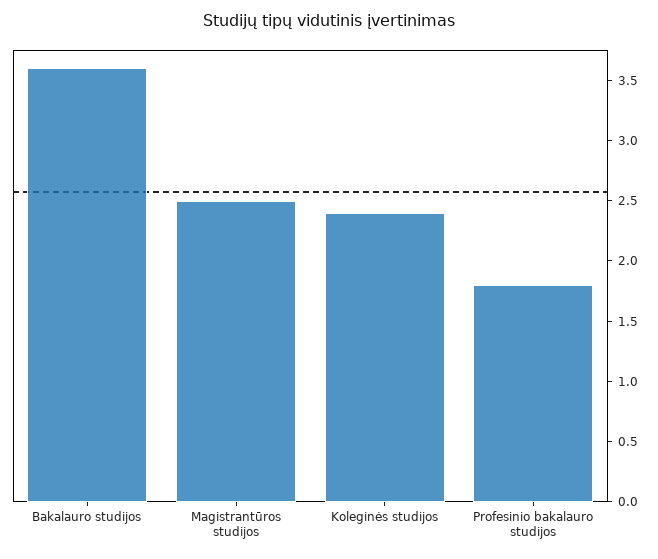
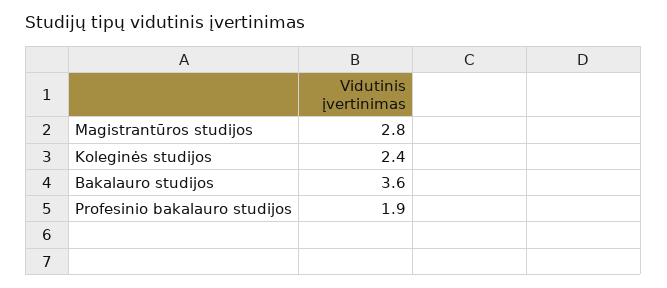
Magistrantūros studijos: 2.5 -> 2.8
Profesinio bakalauro studijos: 1.8 -> 1.9

